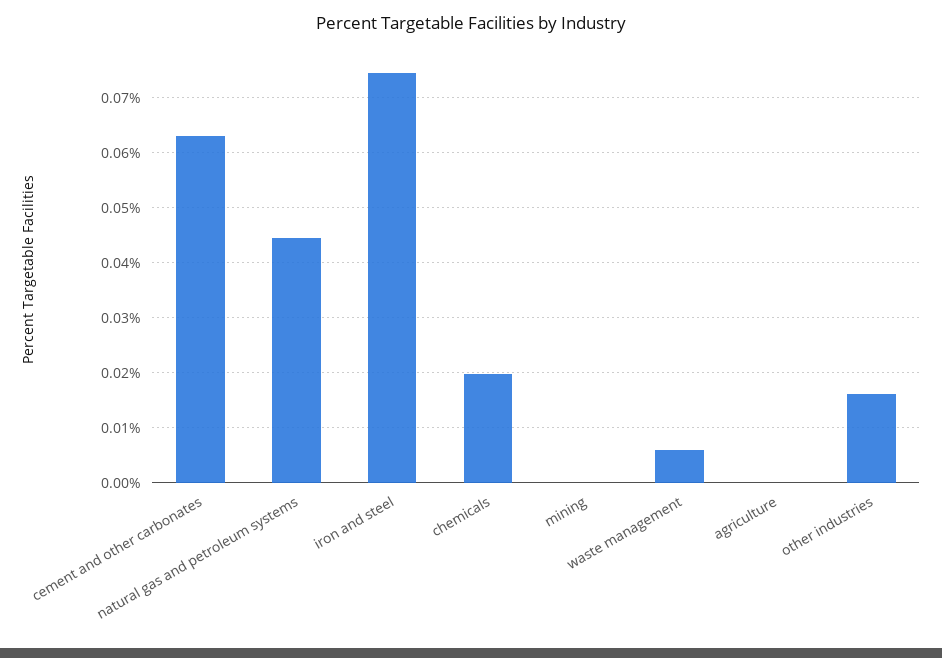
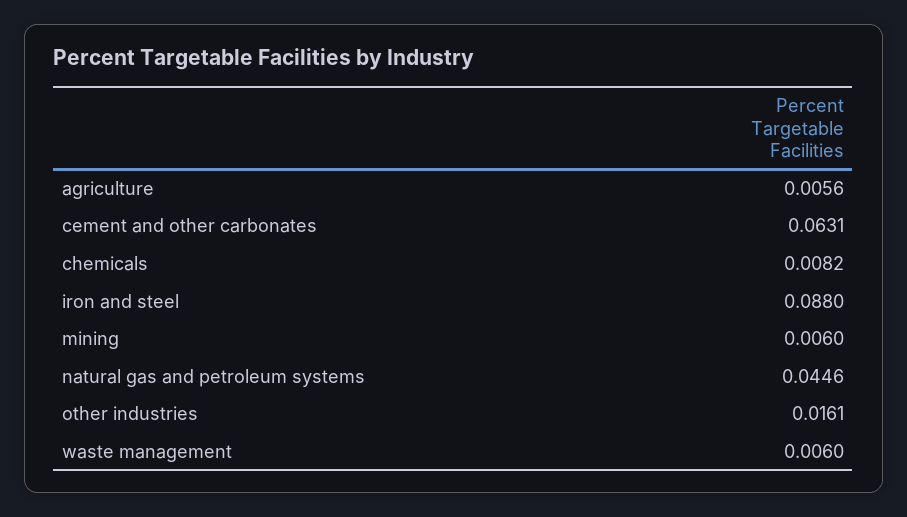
iron and steel: 0.074 -> 0.088
chemicals: 0.02 -> 0.0082
mining: 0 -> 0.006
agriculture: 0 -> 0.0056

